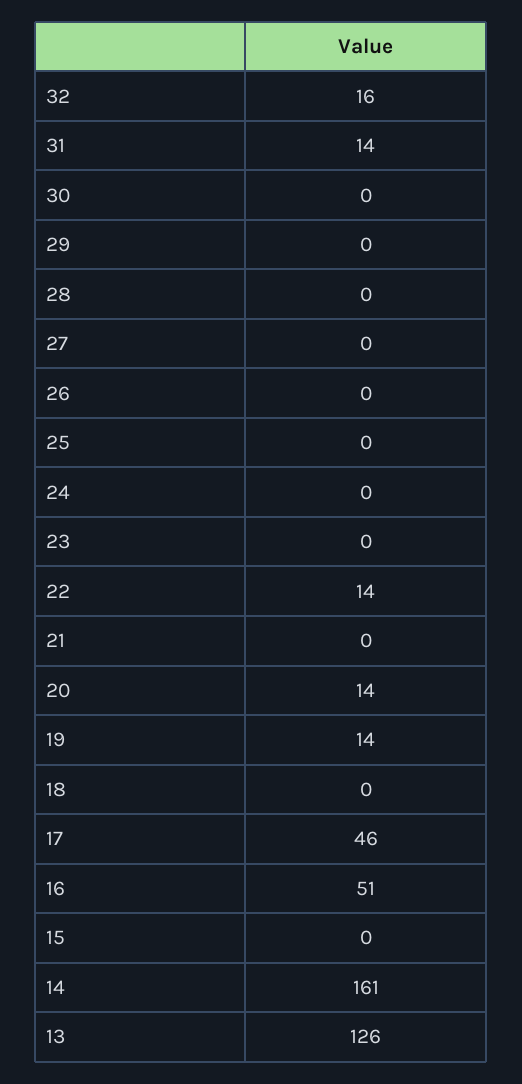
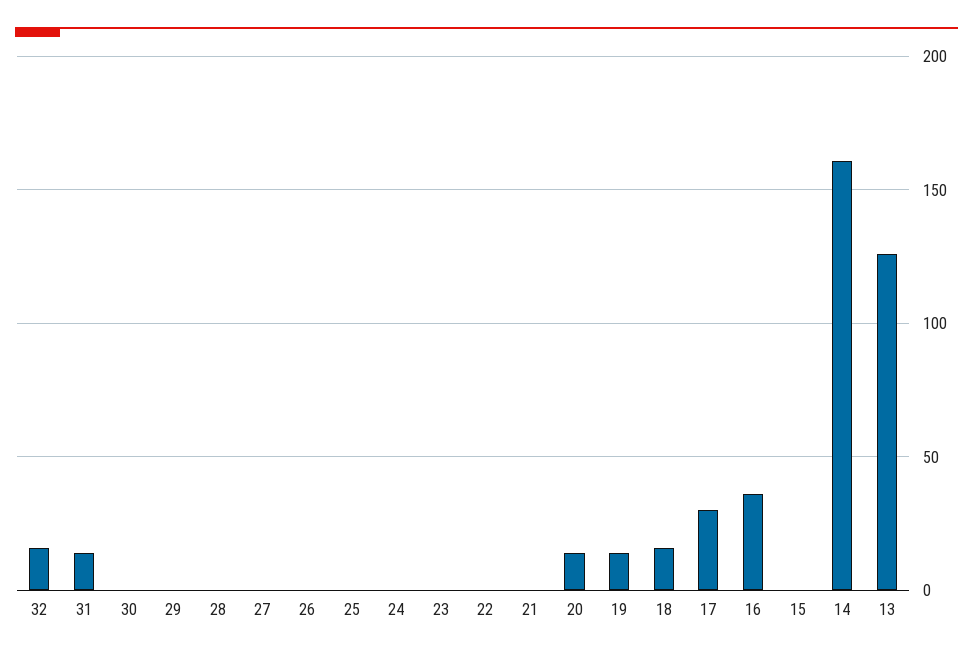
22: 14 -> 0
18: 0 -> 15
17: 46 -> 30
16: 51 -> 35

